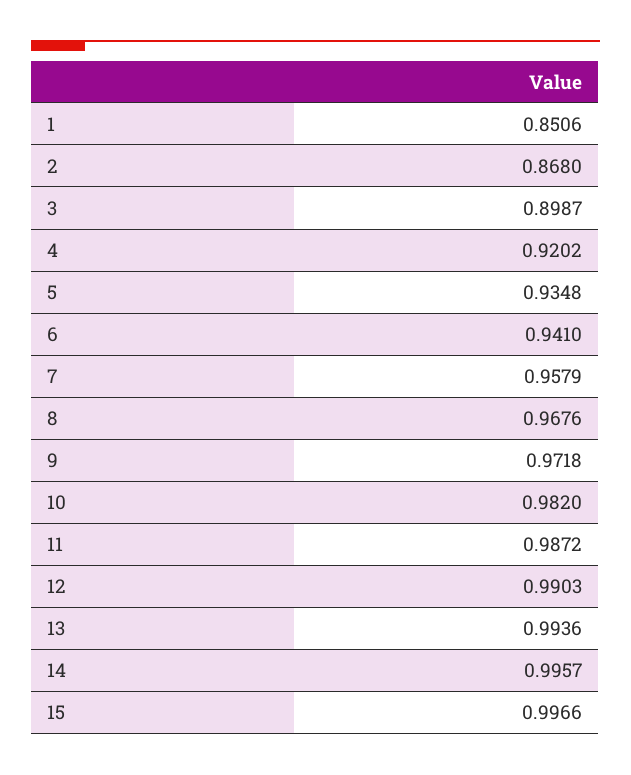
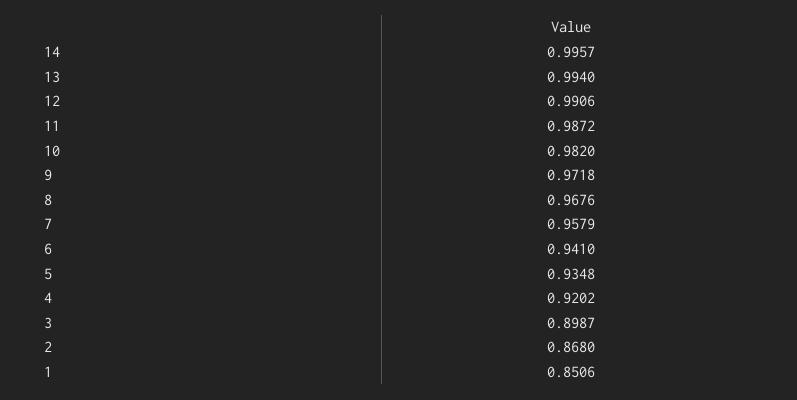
12: 0.9903 -> 0.9906
13: 0.9936 -> 0.994
15: 0.9966 -> none

